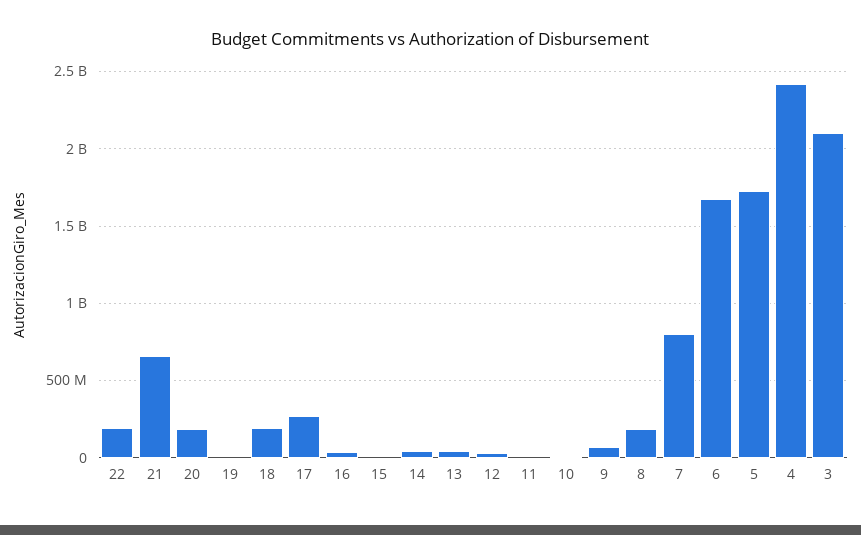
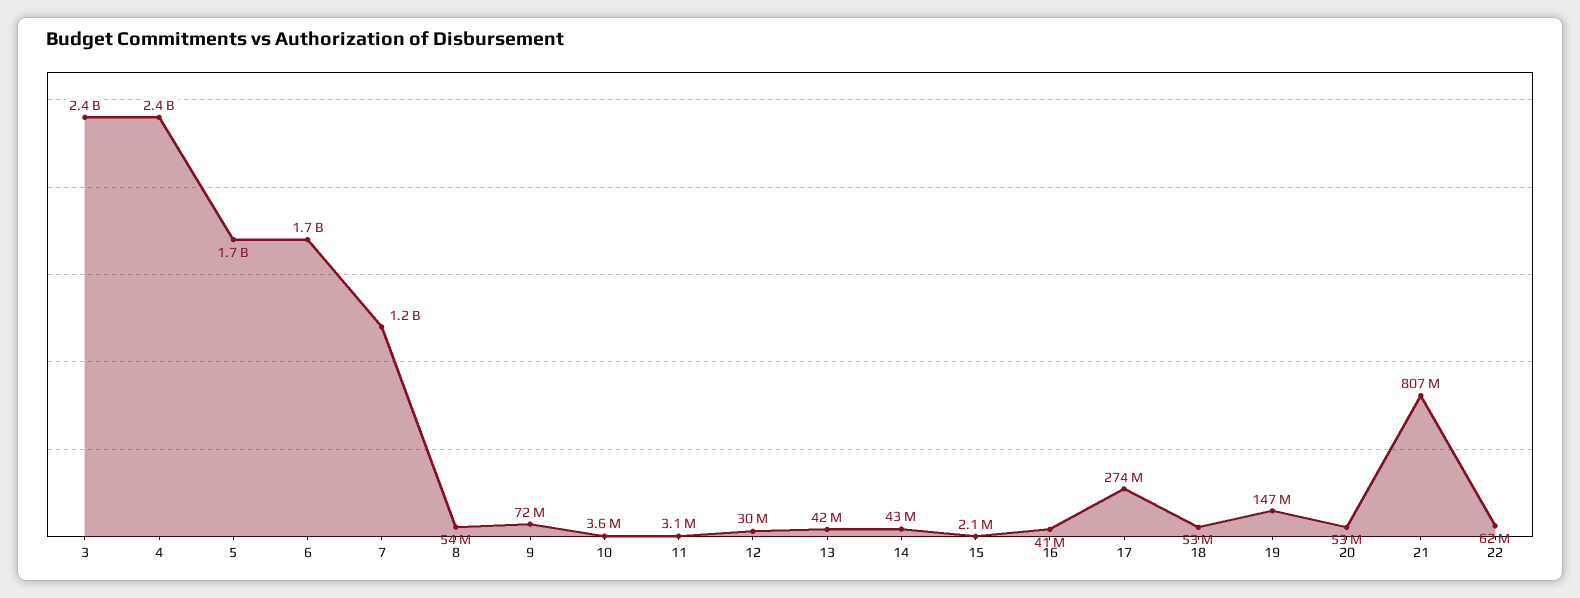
22: 200000000 -> 62000000
21: 650000000 -> 807000000
20: 200000000 -> 53000000
19: 0 -> 147000000
18: 200000000 -> 53000000
8: 200000000 -> 54000000
7: 800000000 -> 1200000000
3: 2100000000 -> 2400000000

